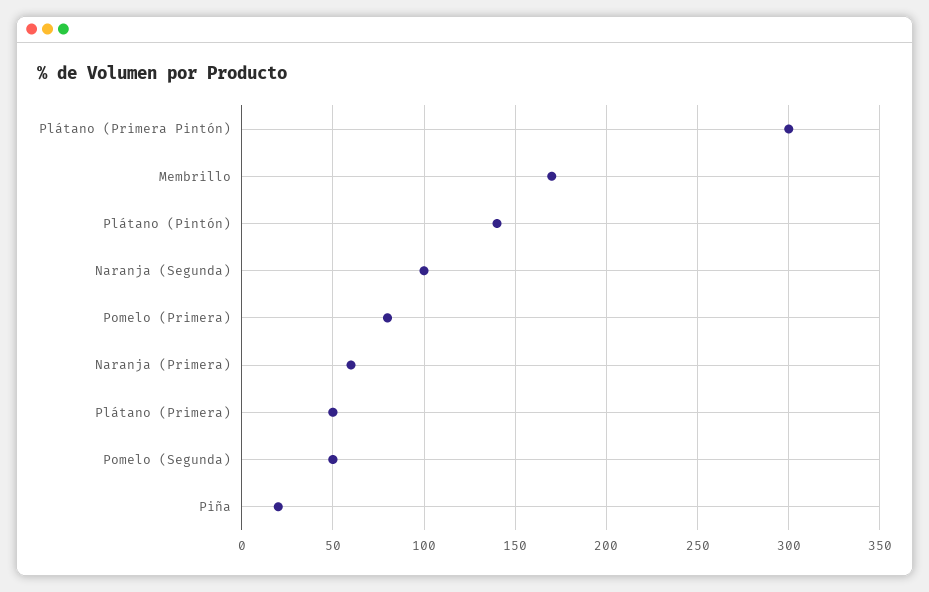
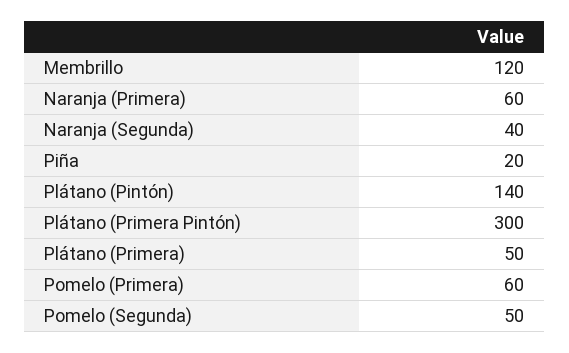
Membrillo: 170 -> 120
Naranja (Segunda): 100 -> 40
Pomelo (Primera): 80 -> 60

